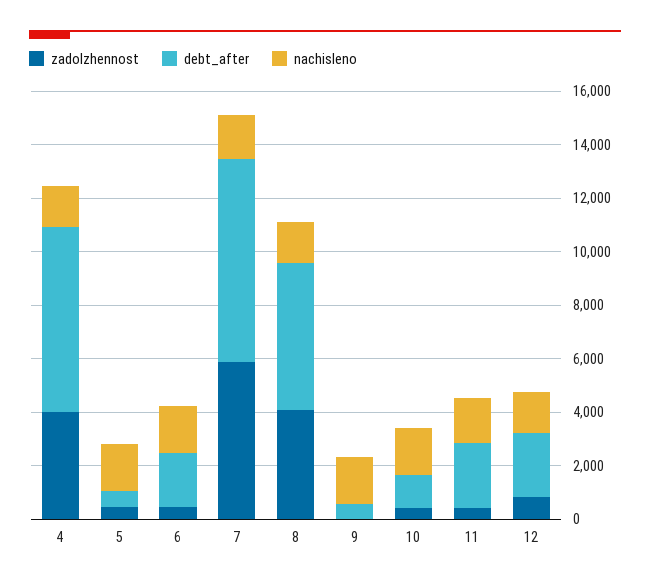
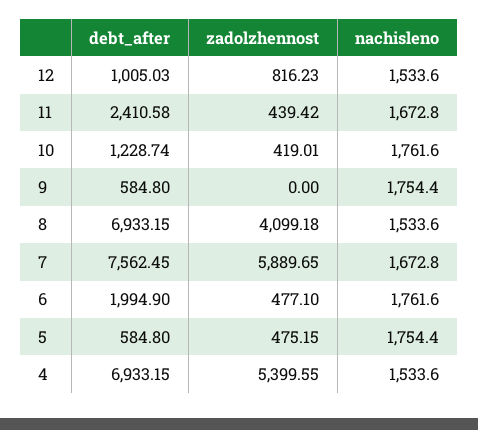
zadolzhennost, 4: 4000 -> 5399.55
debt_after, 8: 5500 -> 6933.15
debt_after, 12: 2500 -> 1005.03

